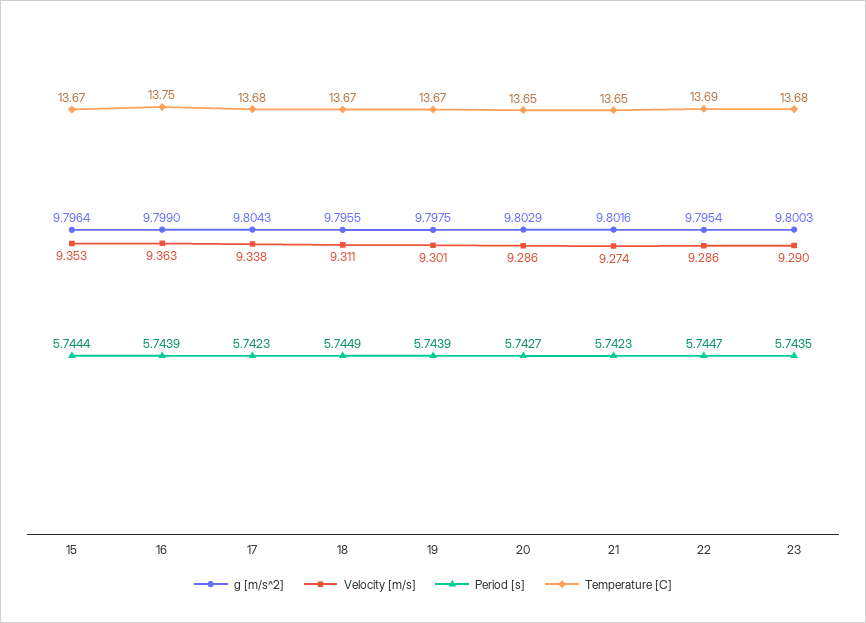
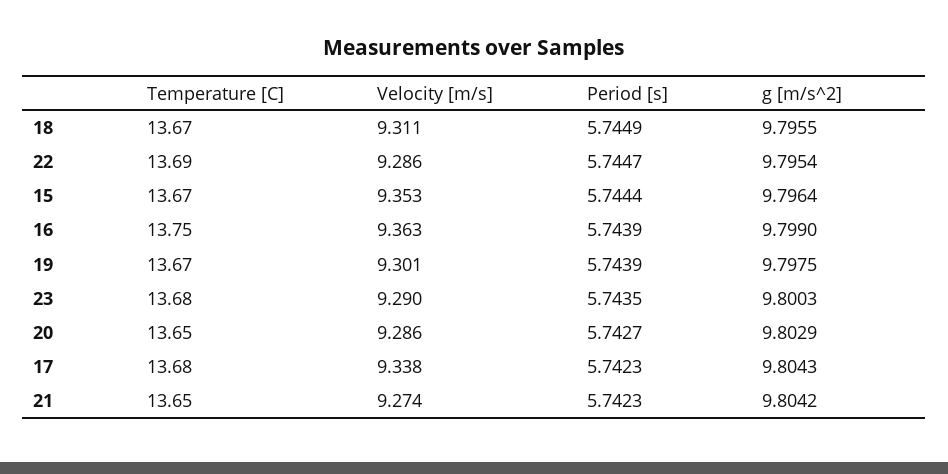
g [m/s^2], 21: 9.8016 -> 9.8042

